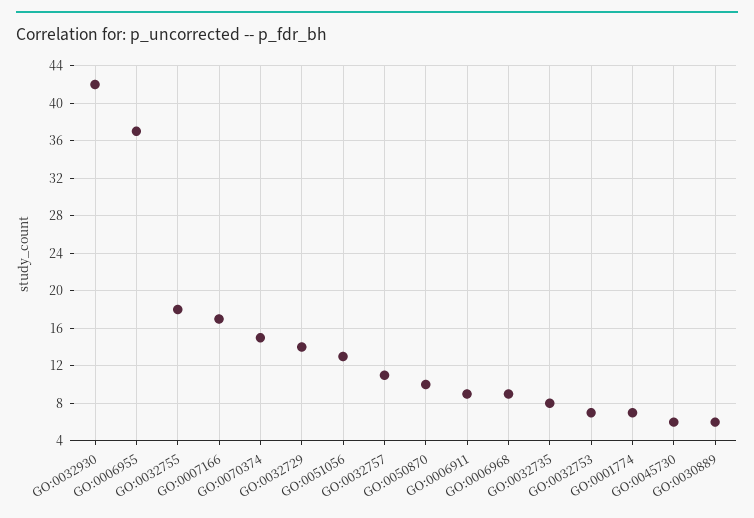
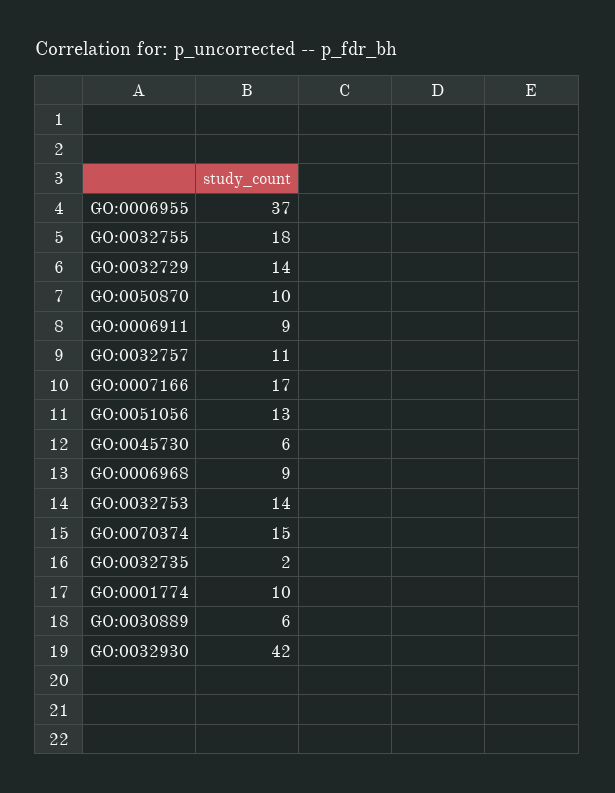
GO:0032735: 8 -> 2
GO:0032753: 7 -> 14
GO:0001774: 7 -> 10

